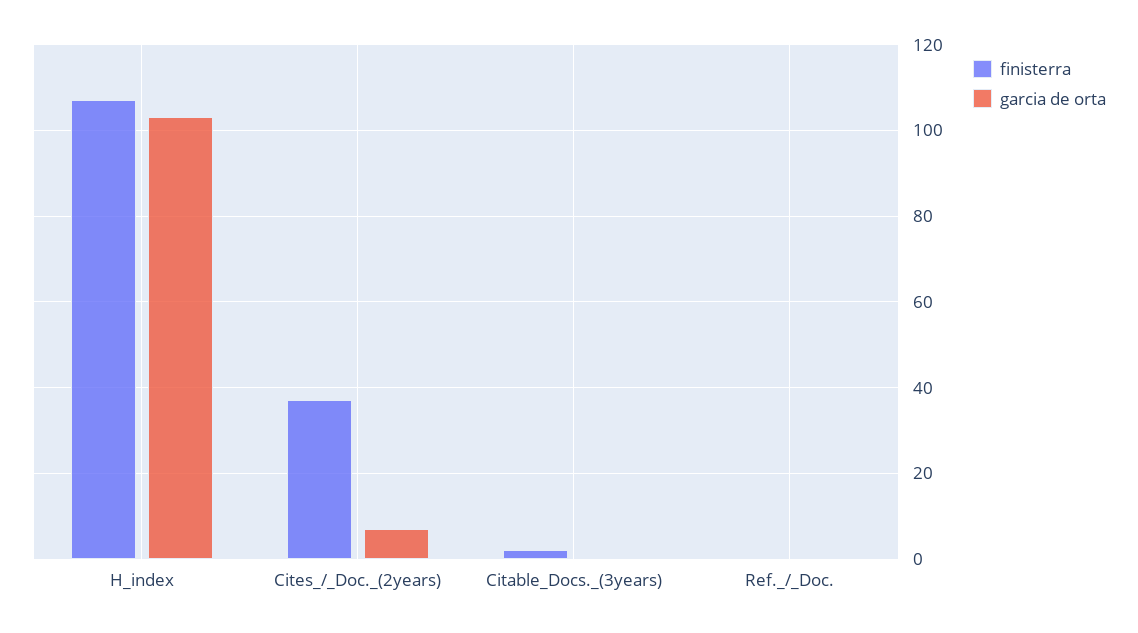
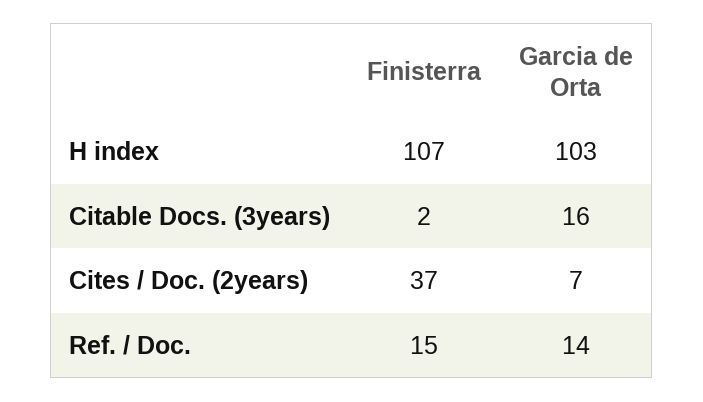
garcia de orta, Citable_Docs._(3years): 0 -> 16
finisterra, Ref._/_Doc.: 0 -> 15
garcia de orta, Ref._/_Doc.: 0 -> 14

